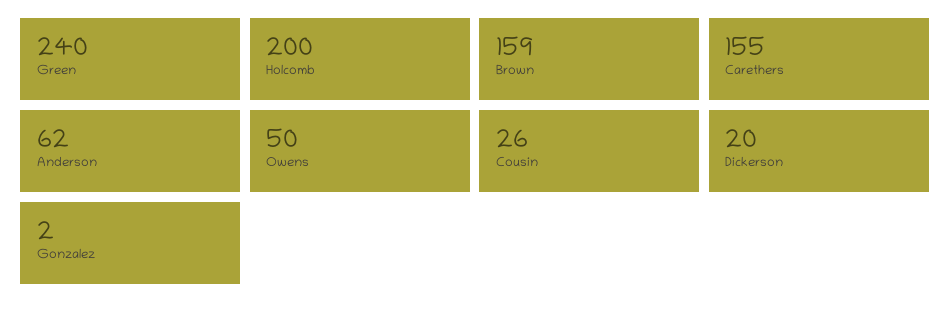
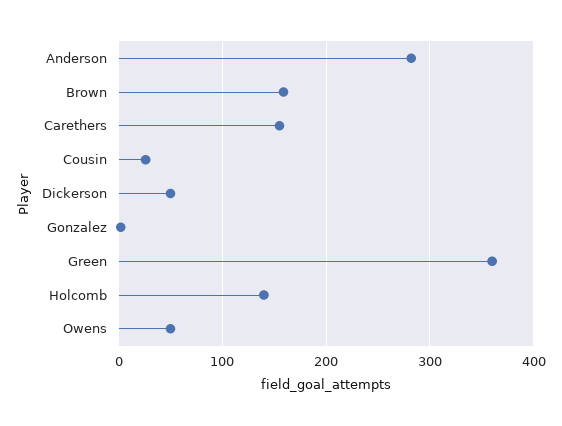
Green: 240 -> 360
Holcomb: 200 -> 140
Anderson: 62 -> 280
Dickerson: 20 -> 50

